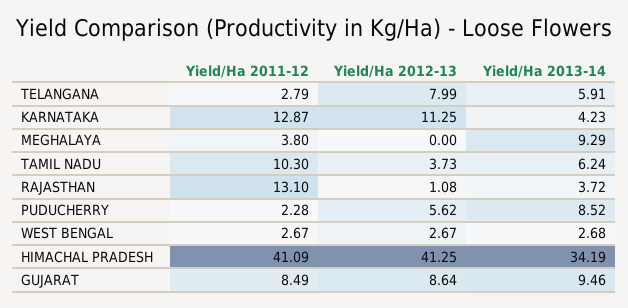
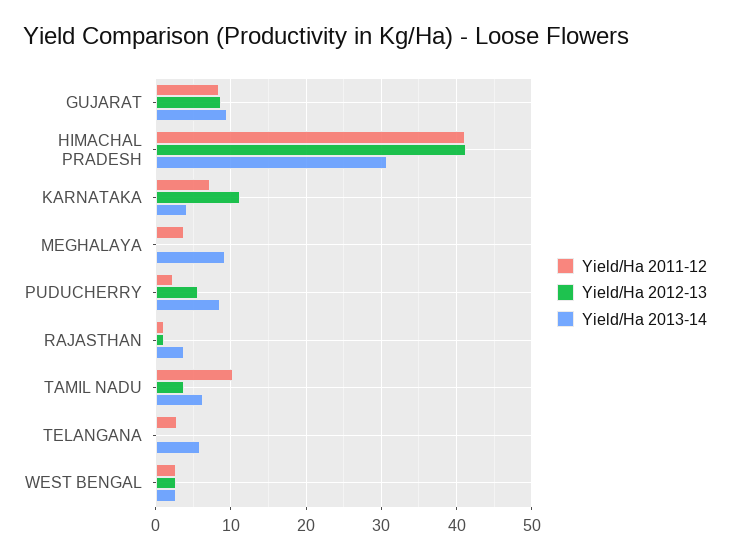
Yield/Ha 2012-13, TELANGANA: 7.99 -> 0
Yield/Ha 2011-12, KARNATAKA: 12.87 -> 7
Yield/Ha 2011-12, RAJASTHAN: 13.1 -> 1
Yield/Ha 2013-14, HIMACHAL PRADESH: 34.19 -> 31

